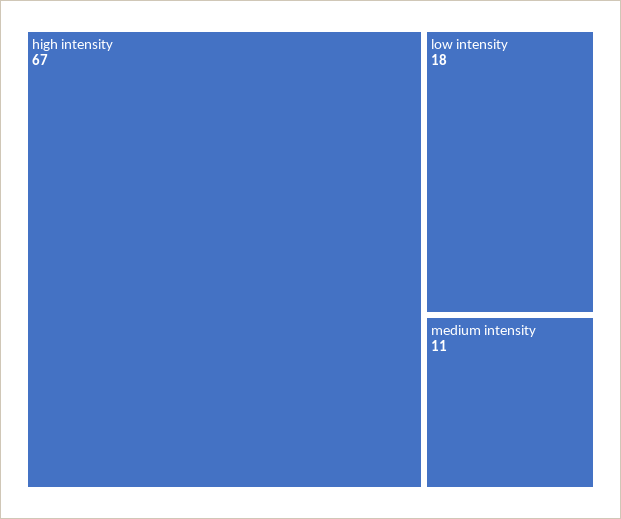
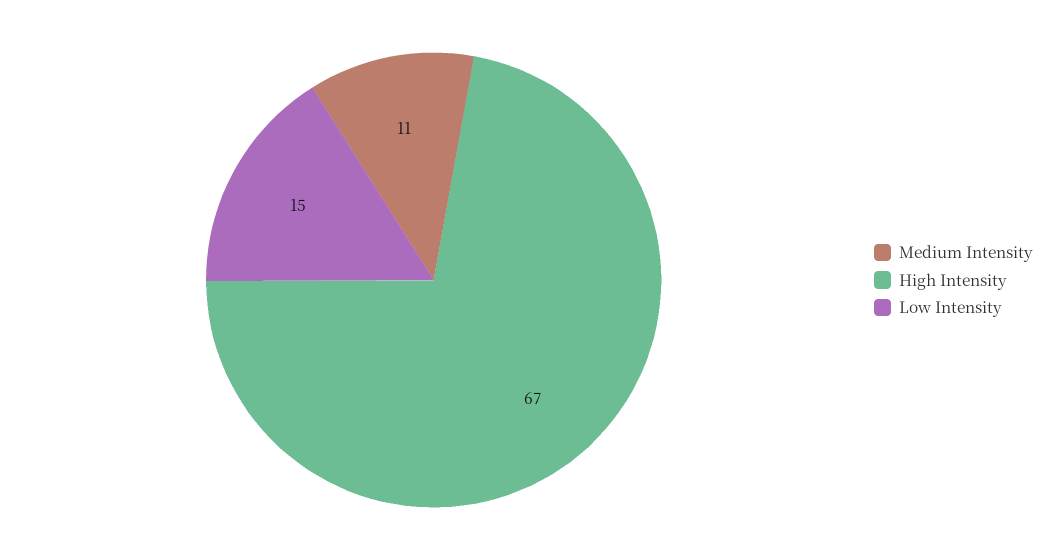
low intensity: 18 -> 15

